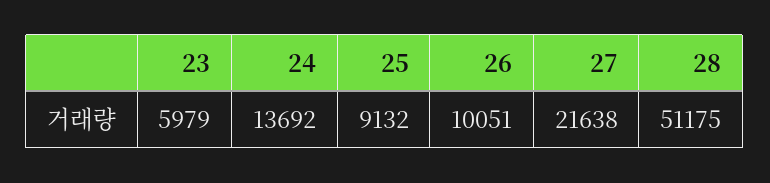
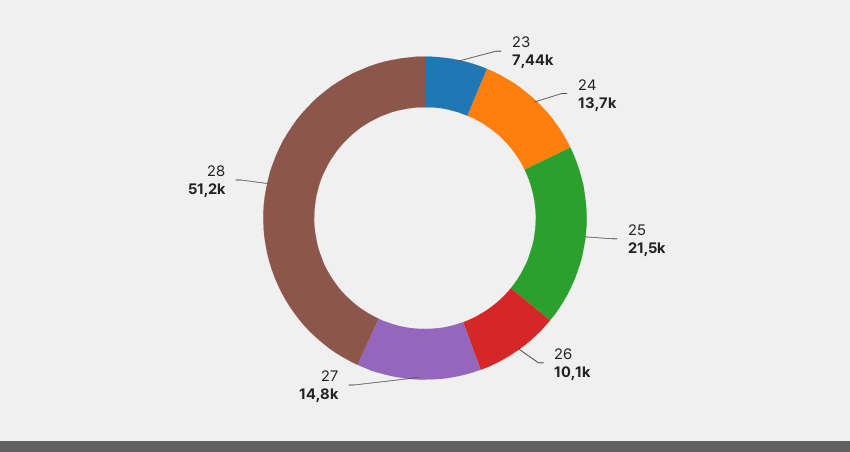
23: 5979 -> 7440
25: 9132 -> 21500
27: 21638 -> 14800

